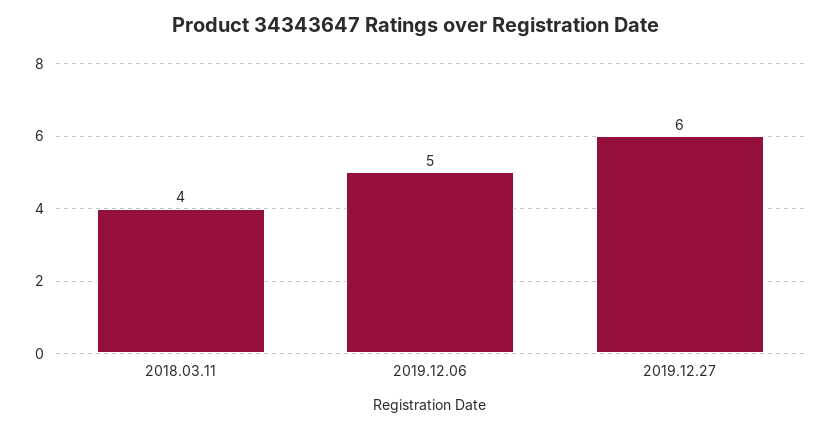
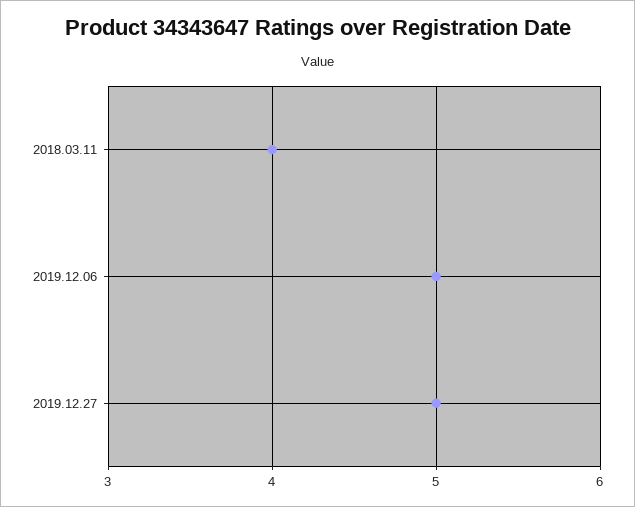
2019.12.27: 6 -> 5

